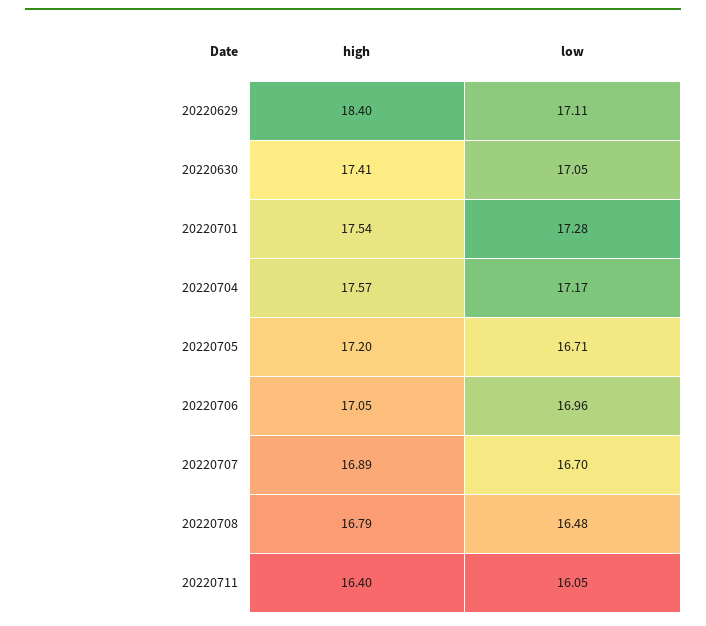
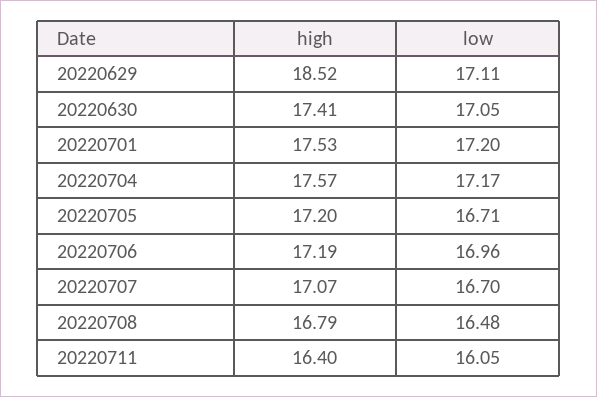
high, 20220629: 18.4 -> 18.52
high, 20220701: 17.54 -> 17.53
low, 20220701: 17.28 -> 17.2
high, 20220706: 17.05 -> 17.19
high, 20220707: 16.89 -> 17.07

